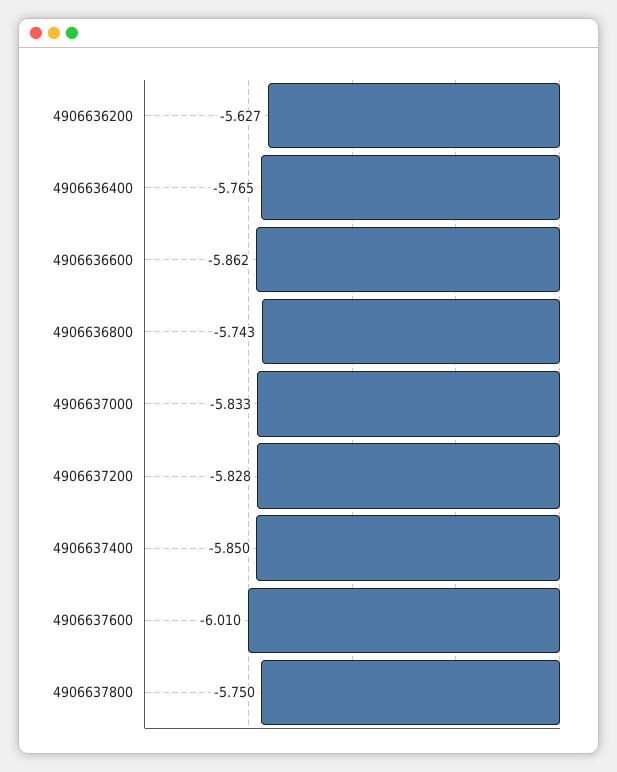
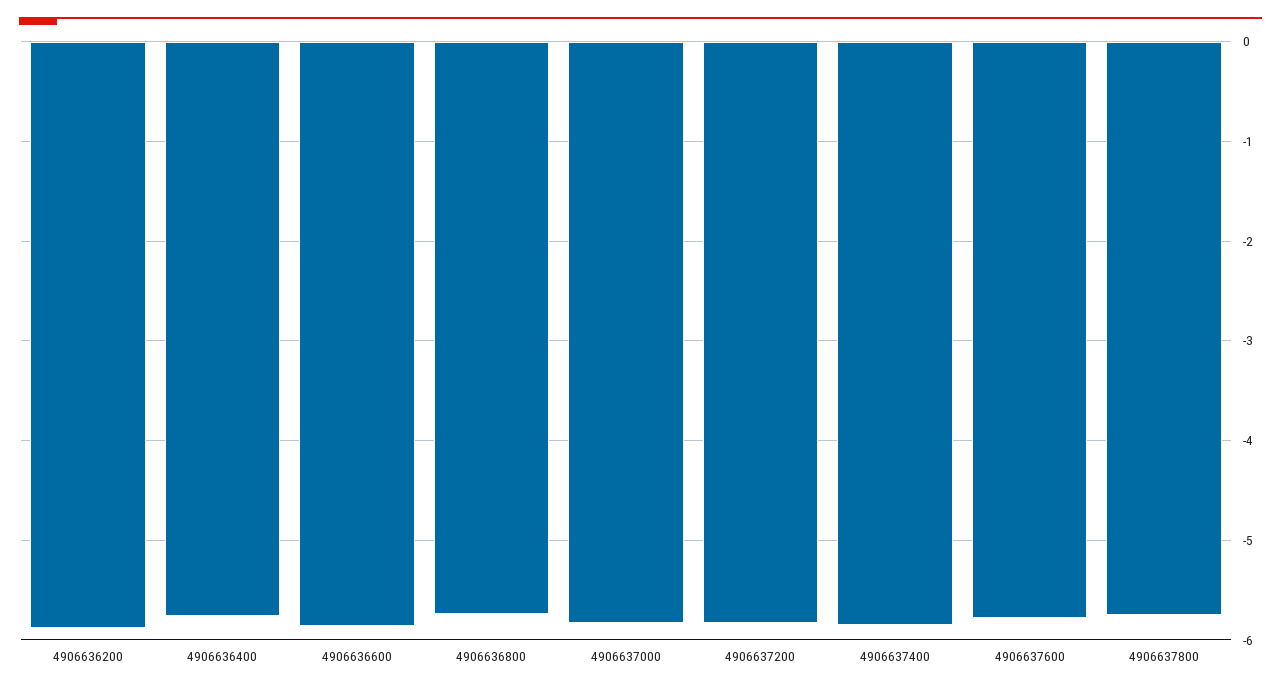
4906636200: -5.627 -> -5.9
4906637600: -6.01 -> -5.8

